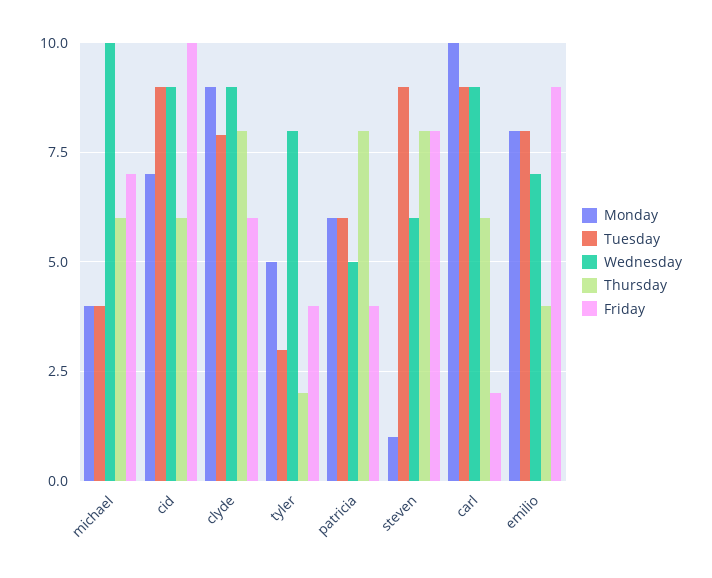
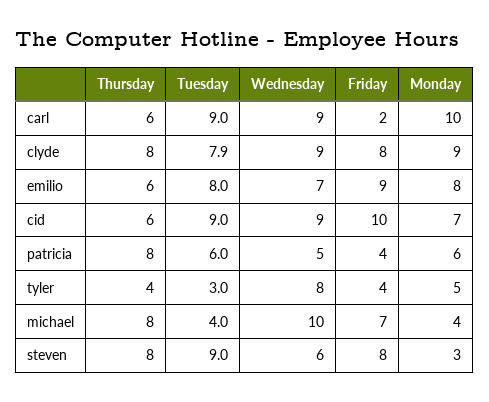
Thursday, michael: 6 -> 8
Friday, clyde: 6 -> 8
Thursday, tyler: 2 -> 4
Monday, steven: 1 -> 3
Thursday, emilio: 4 -> 6

